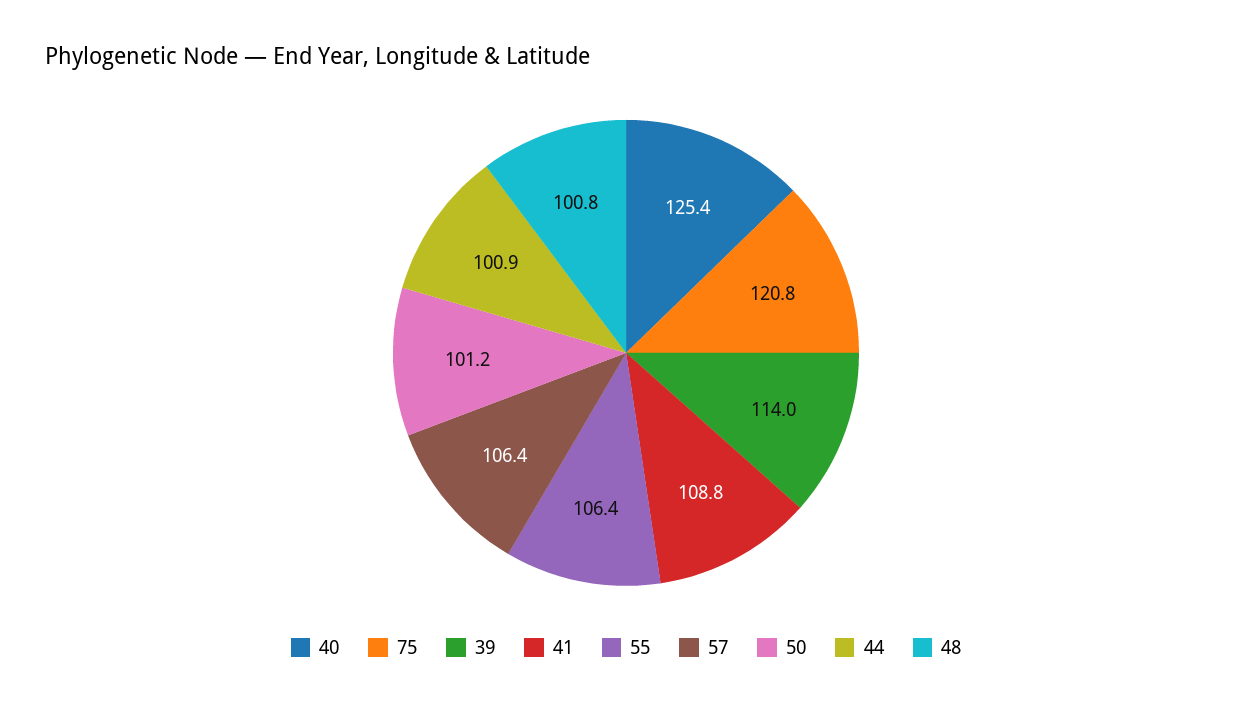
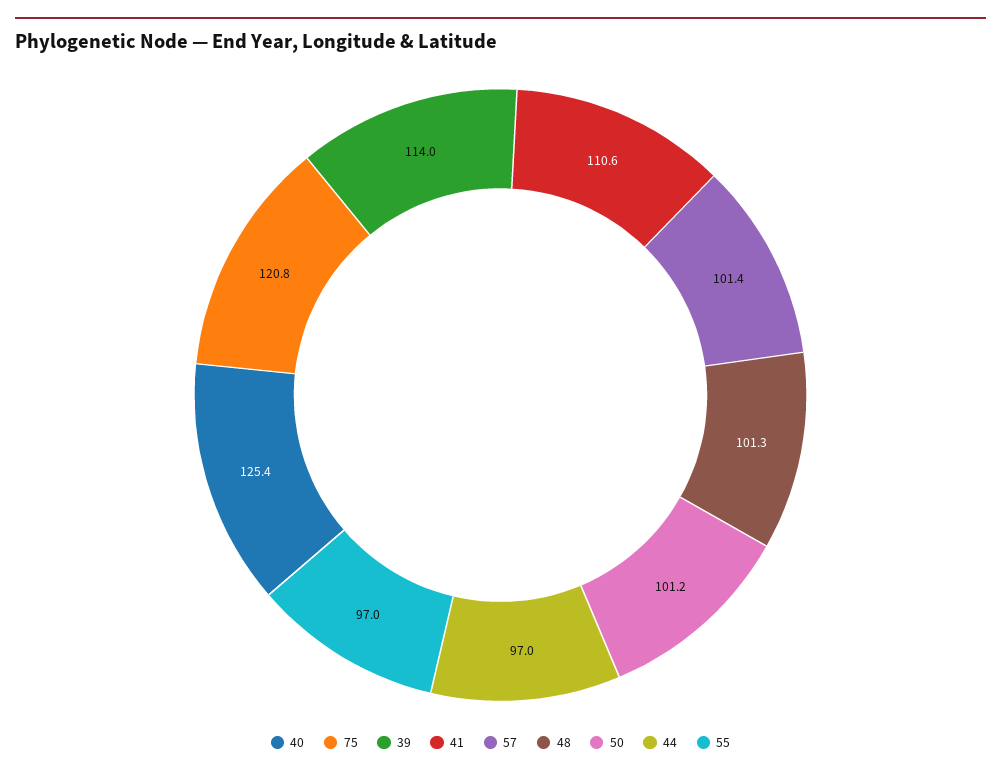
41: 108.8 -> 110.6
55: 106.4 -> 97
57: 106.4 -> 101.4
44: 100.9 -> 97
48: 100.8 -> 101.3

